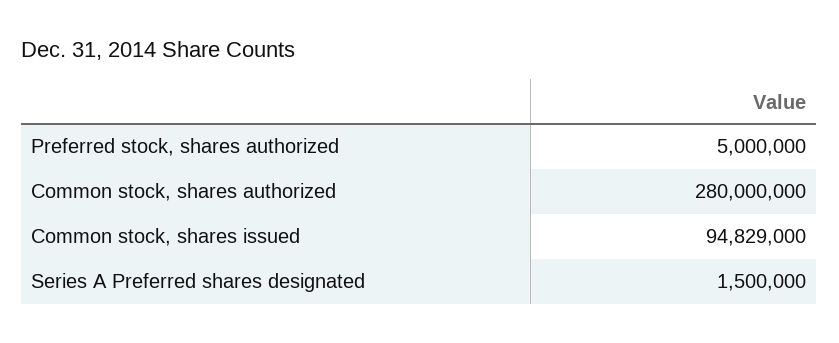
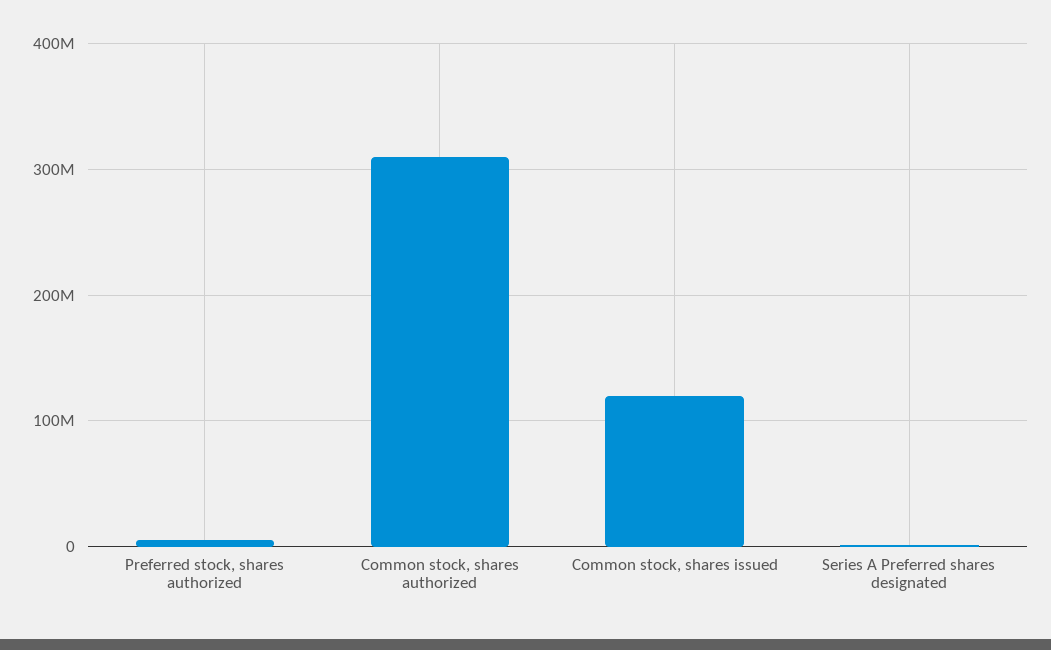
Common stock, shares authorized: 280000000 -> 310000000
Common stock, shares issued: 94829000 -> 120000000

